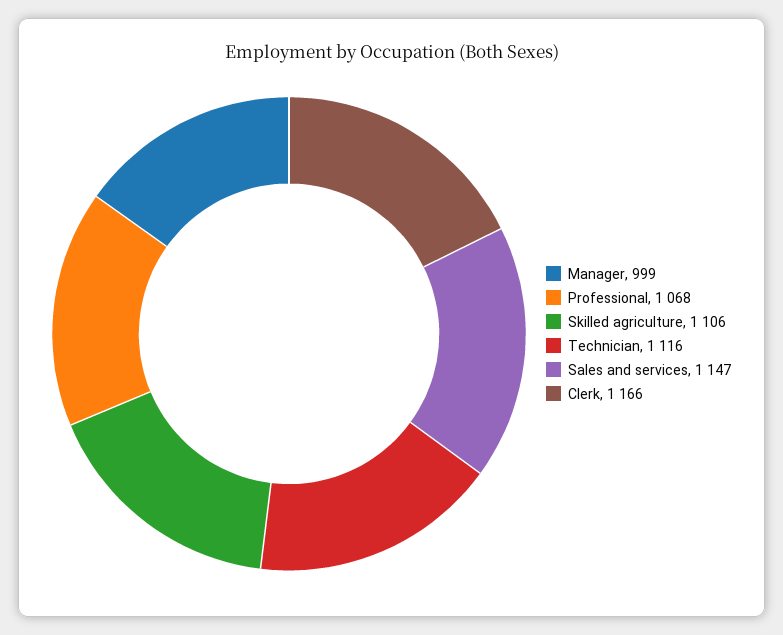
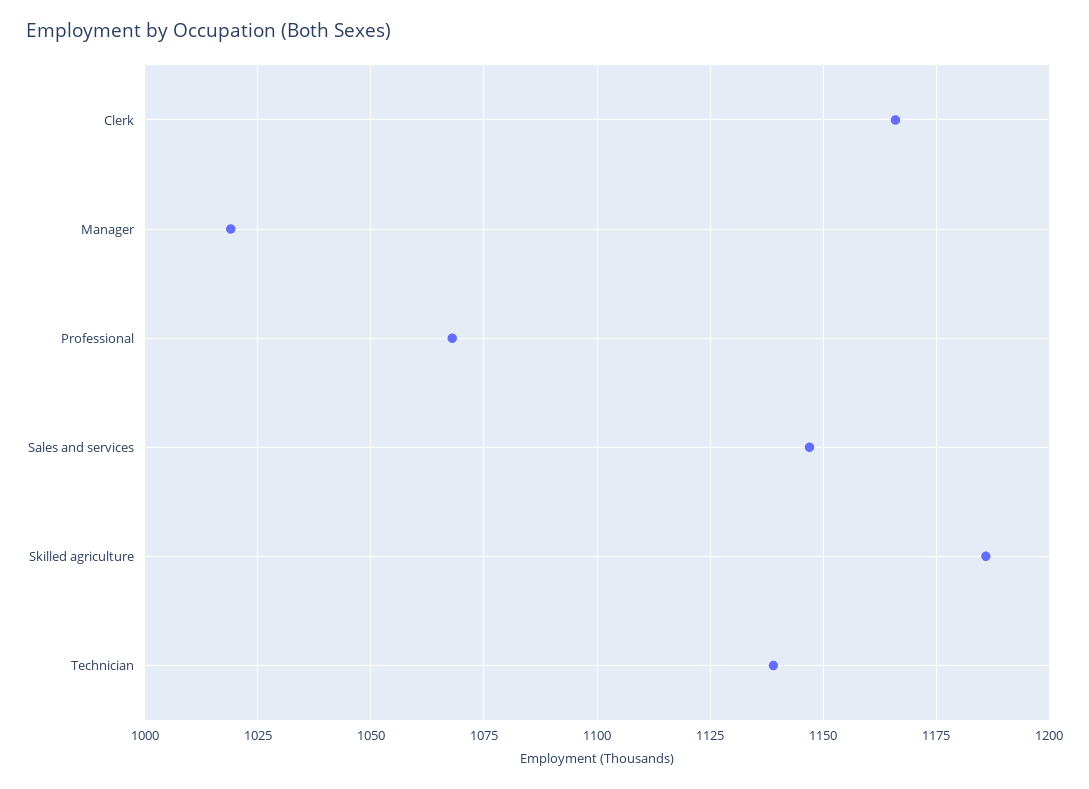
Manager: 999 -> 1020
Skilled agriculture: 1106 -> 1185
Technician: 1116 -> 1140

